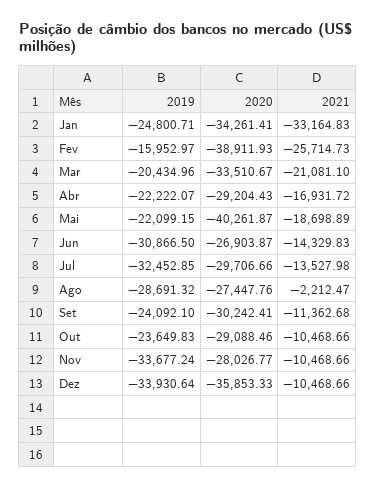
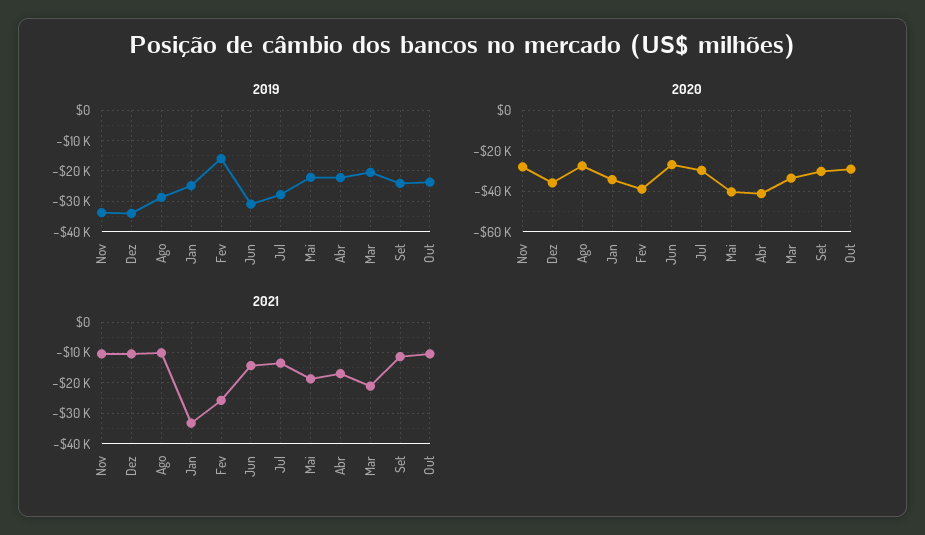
2020, Abr: -29204.43 -> -40000
2019, Jul: -32452.85 -> -28000
2021, Ago: -2212.47 -> -10000

